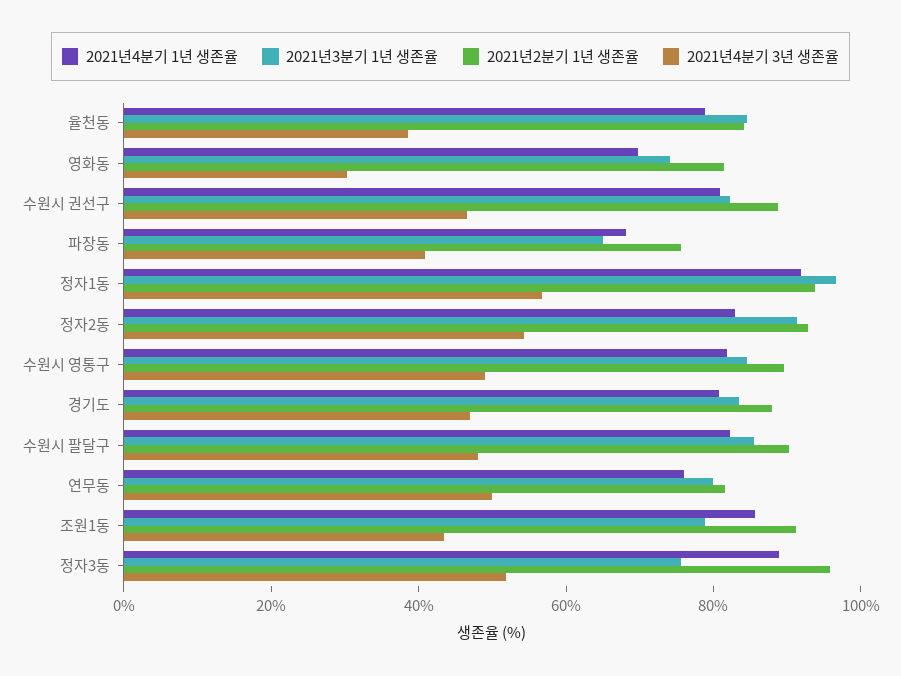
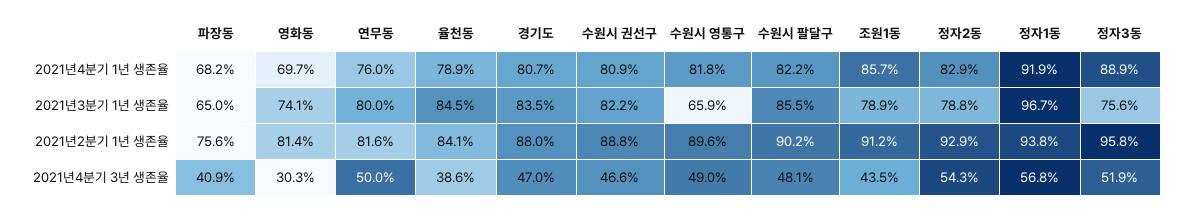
2021년3분기 1년 생존율, 정자2동: 90 -> 78.8
2021년3분기 1년 생존율, 수원시 영통구: 85 -> 65.9

